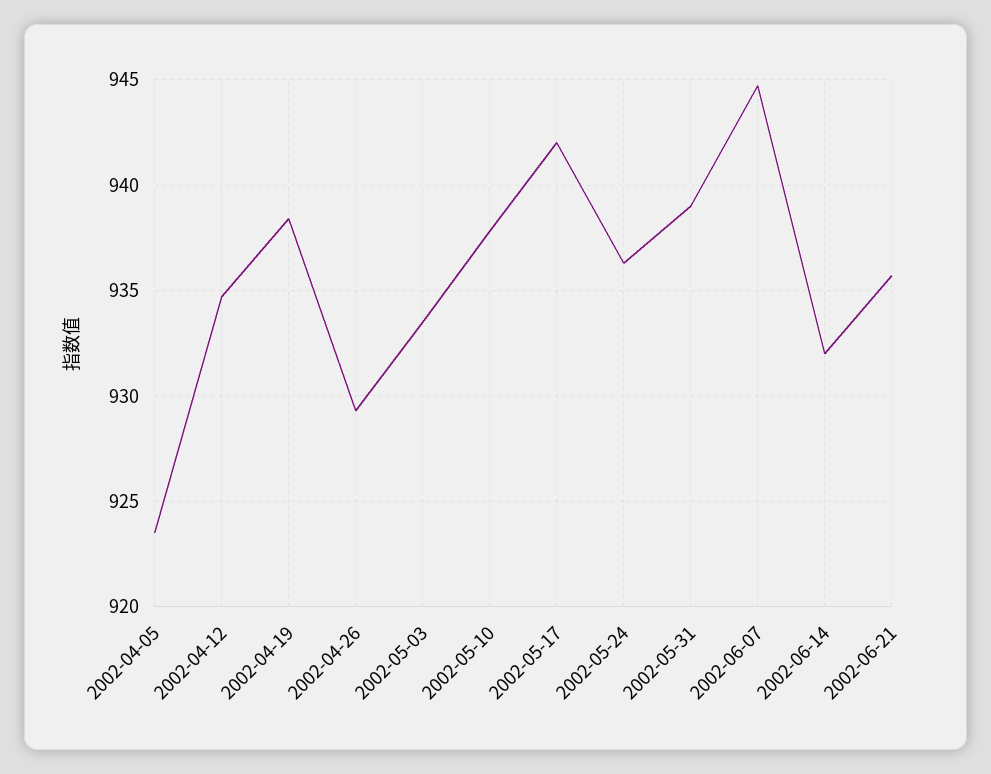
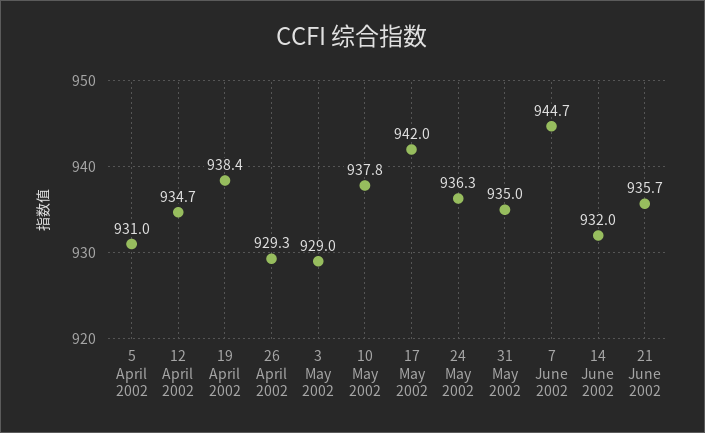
2002-04-05: 923.5 -> 931
2002-05-03: 933.5 -> 929
2002-05-31: 939 -> 935

